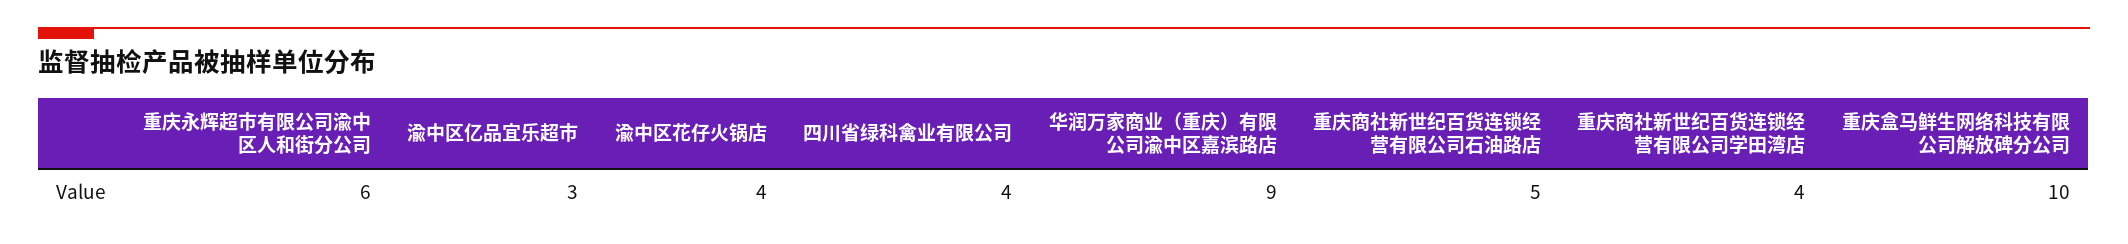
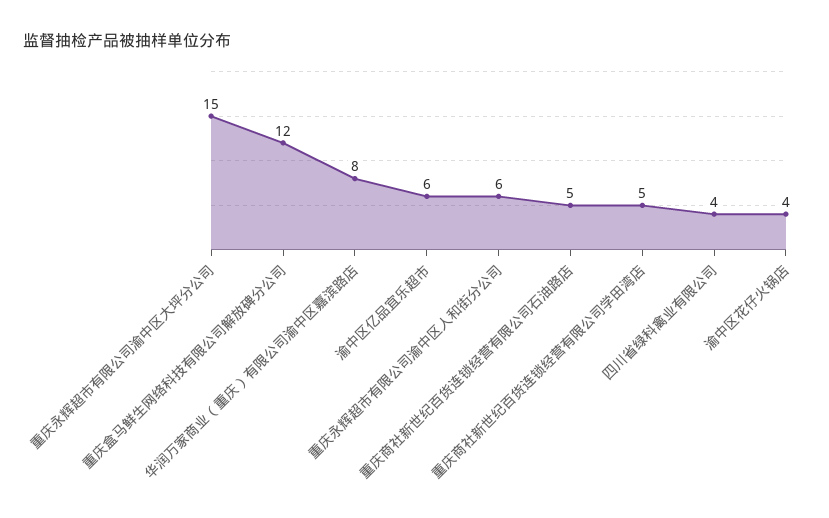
渝中区亿品宜乐超市: 3 -> 6
华润万家商业（重庆）有限公司渝中区嘉滨路店: 9 -> 8
重庆商社新世纪百货连锁经营有限公司学田湾店: 4 -> 5
重庆盒马鲜生网络科技有限公司解放碑分公司: 10 -> 12
重庆永辉超市有限公司渝中区大坪分公司: none -> 15

